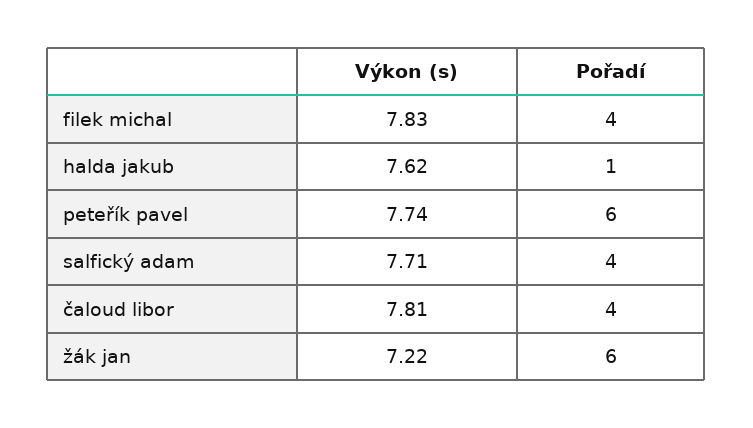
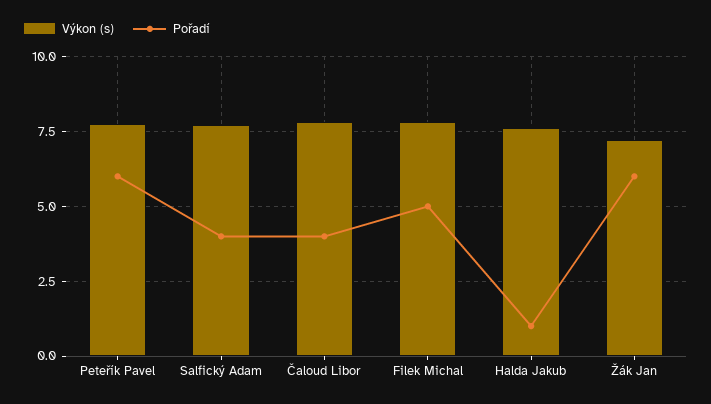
Pořadí, filek michal: 4 -> 5

